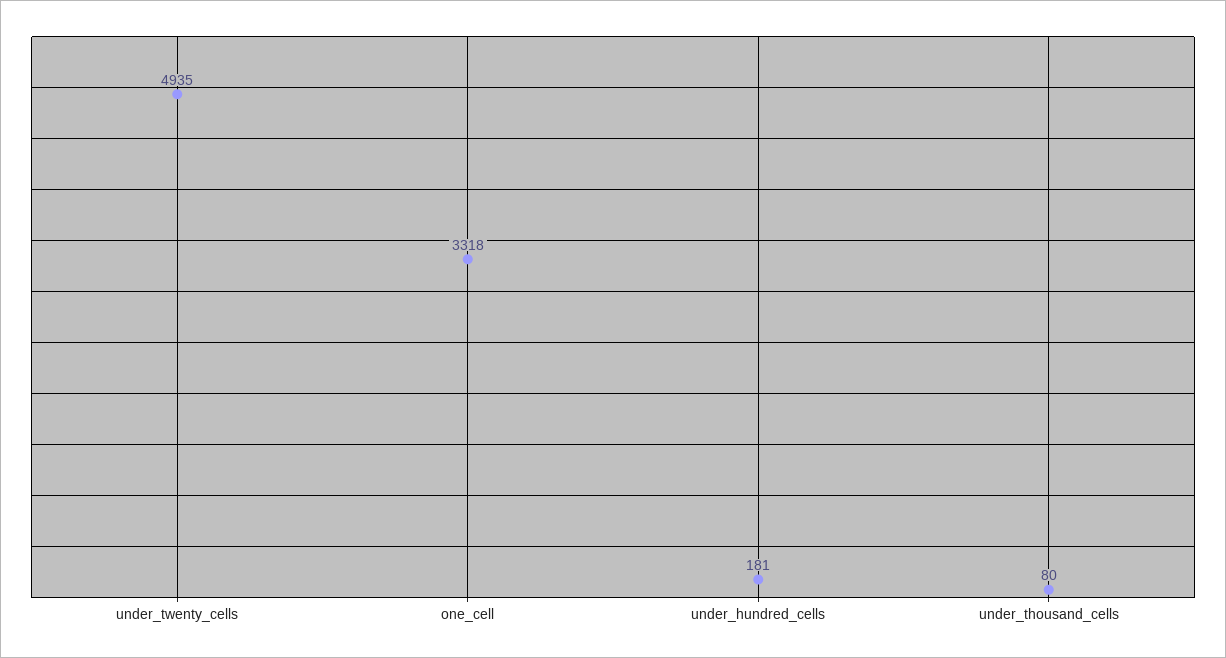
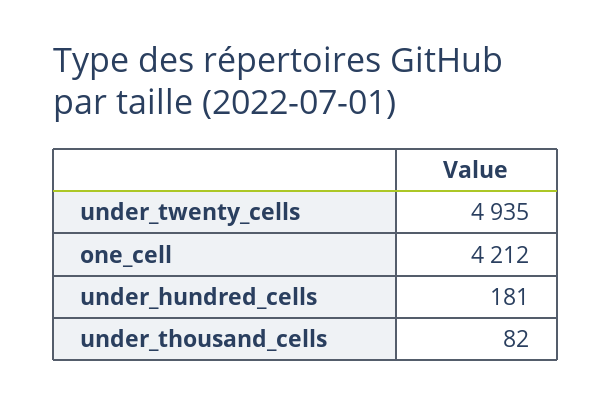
one_cell: 3318 -> 4212
under_thousand_cells: 80 -> 82

